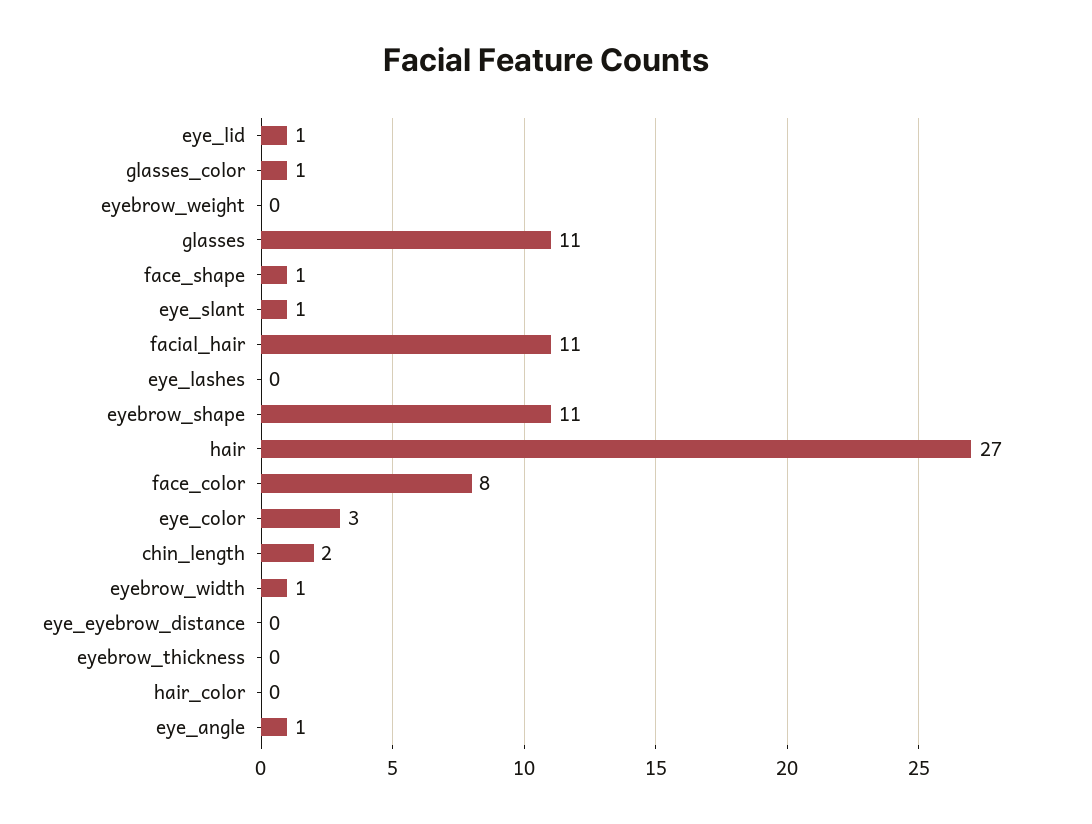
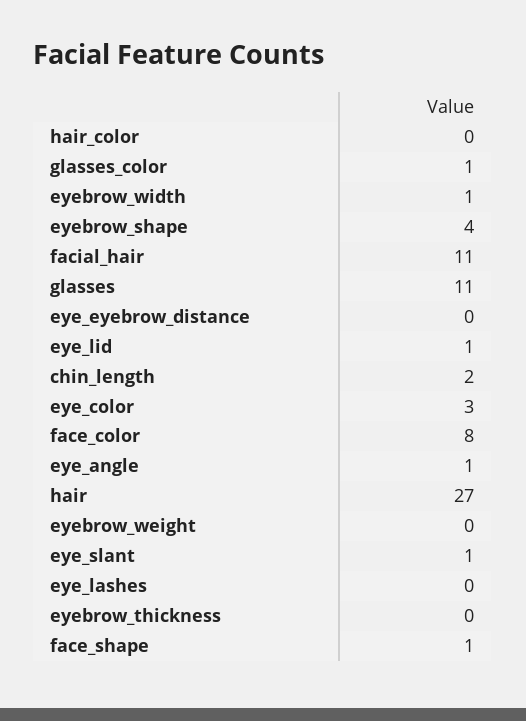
eyebrow_shape: 11 -> 4

